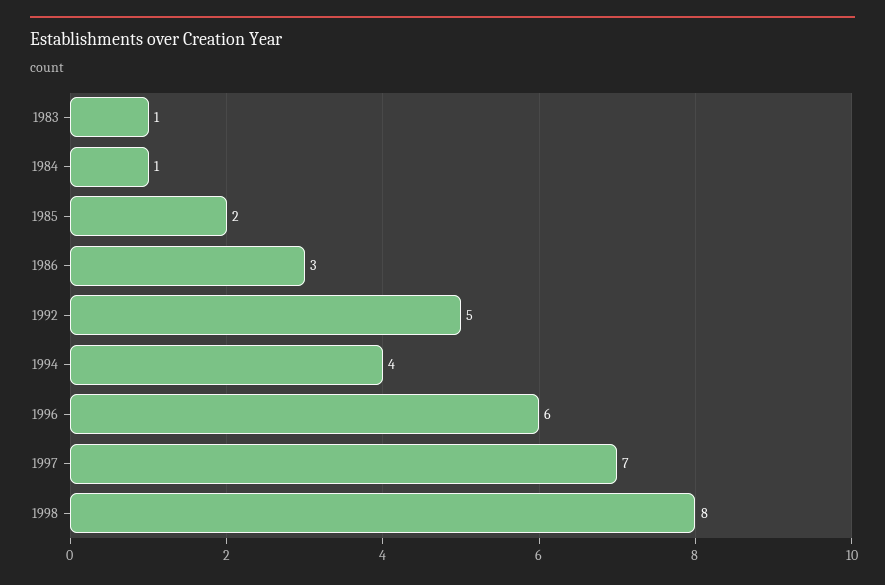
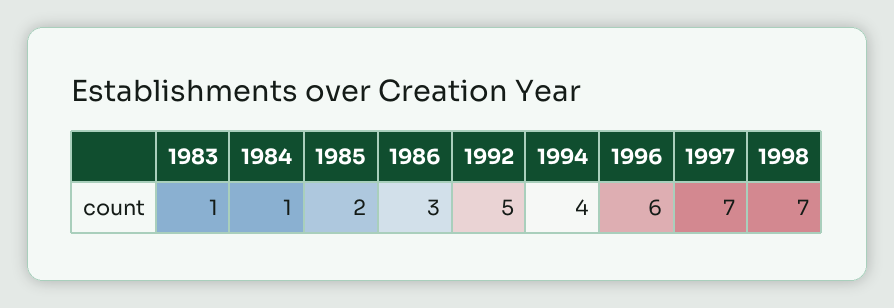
1998: 8 -> 7

